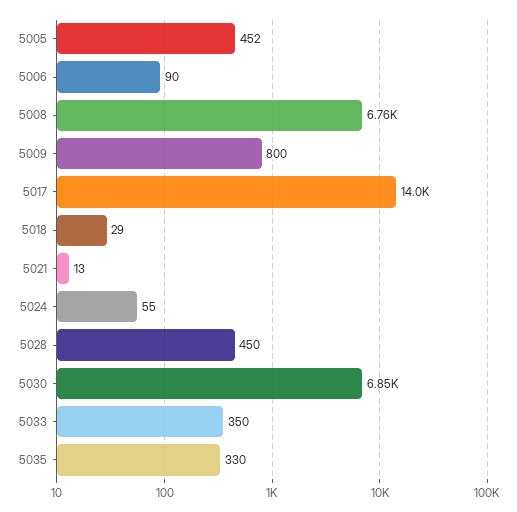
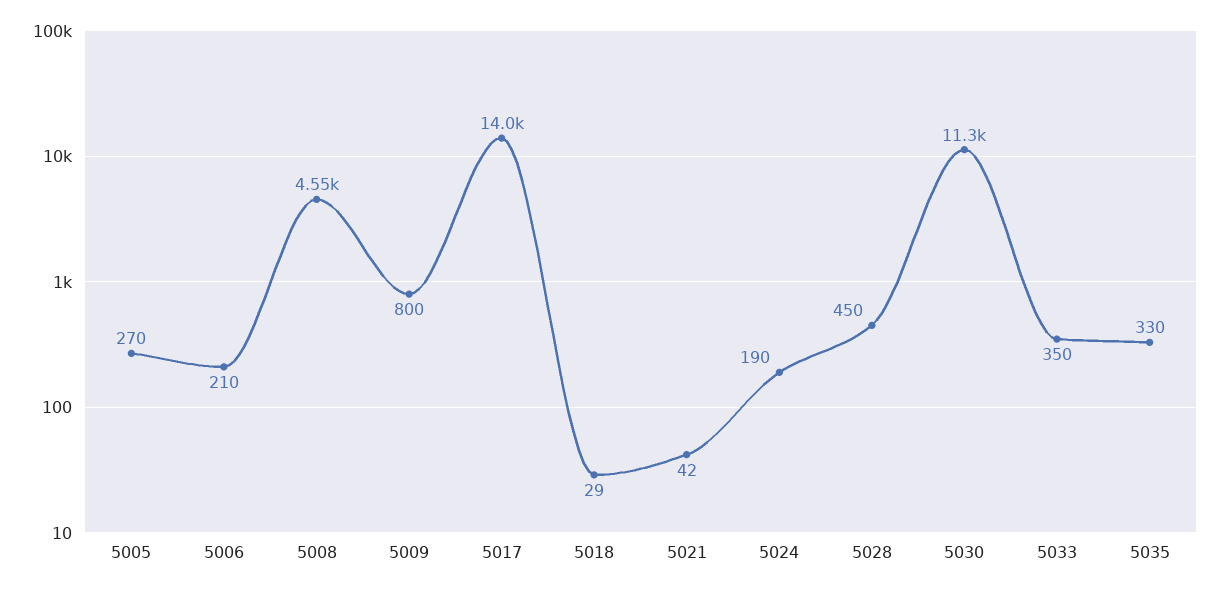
5005: 452 -> 270
5006: 90 -> 210
5008: 6760 -> 4550
5021: 13 -> 42
5024: 55 -> 190
5030: 6850 -> 11300

